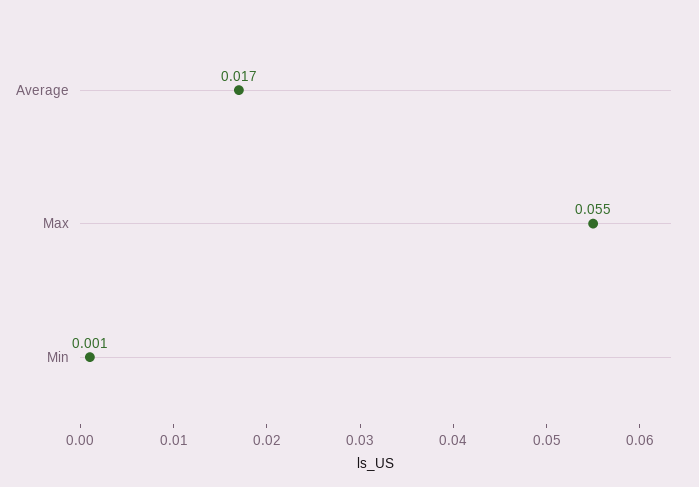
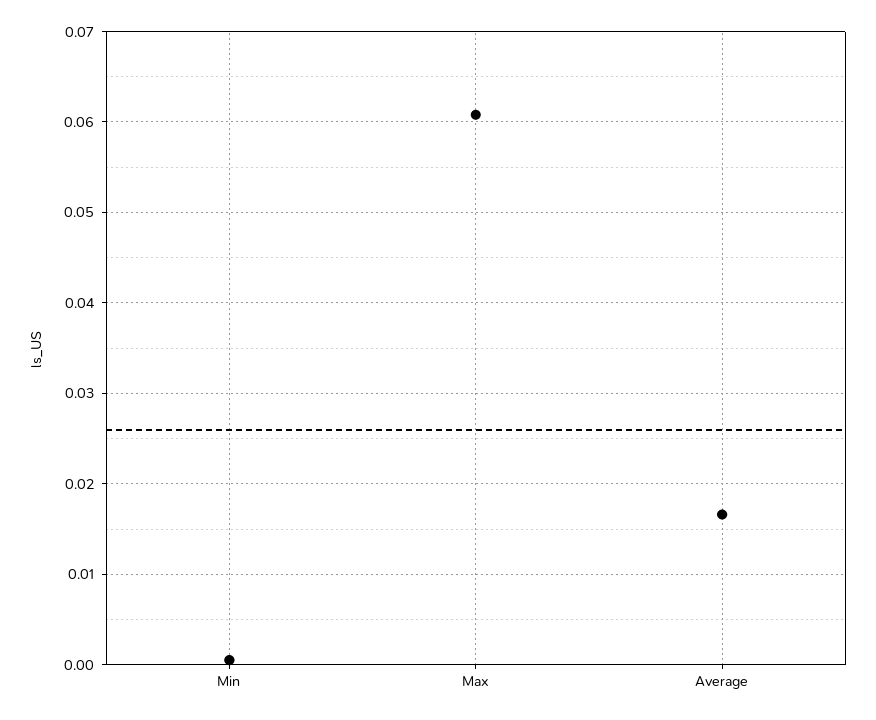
Max: 0.055 -> 0.061

